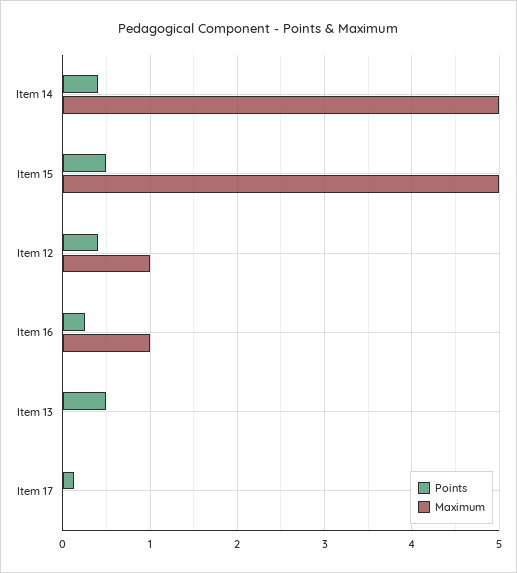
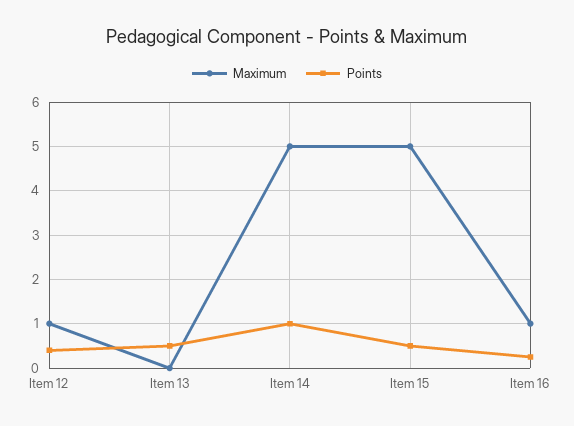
Points, Item 14: 0.4 -> 1
Points, Item 17: 0.1 -> none
Maximum, Item 17: 0 -> none

